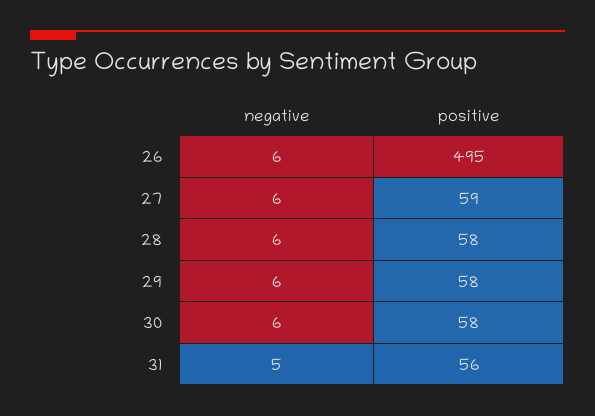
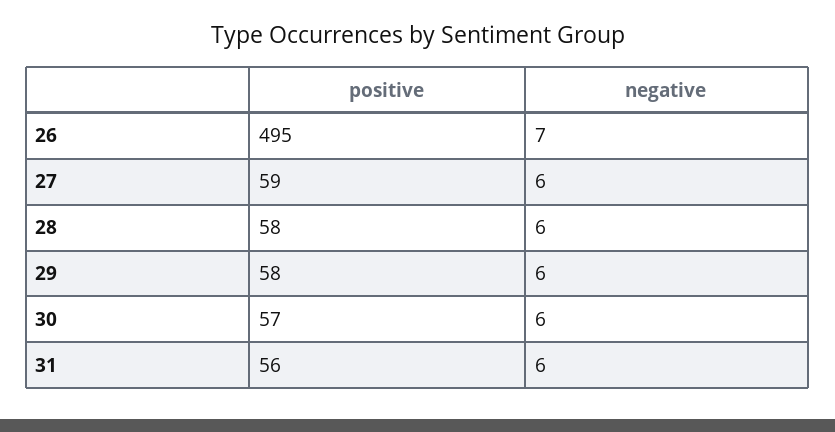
negative, 26: 6 -> 7
positive, 30: 58 -> 57
negative, 31: 5 -> 6

